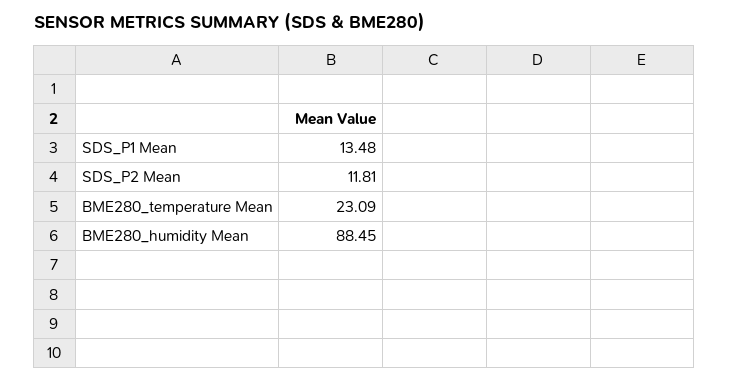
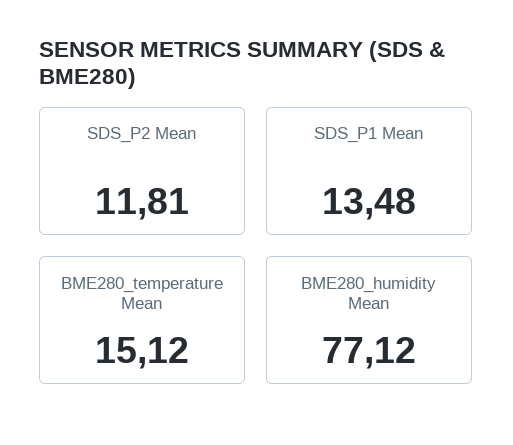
BME280_temperature Mean: 23.09 -> 15.12
BME280_humidity Mean: 88.45 -> 77.12

